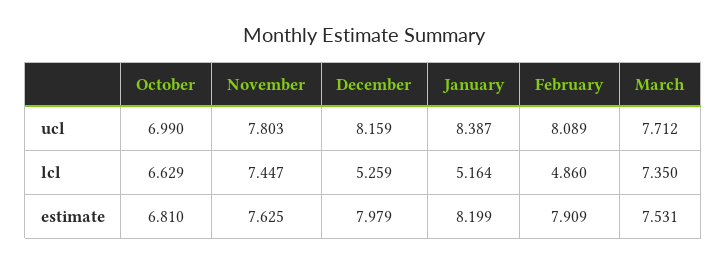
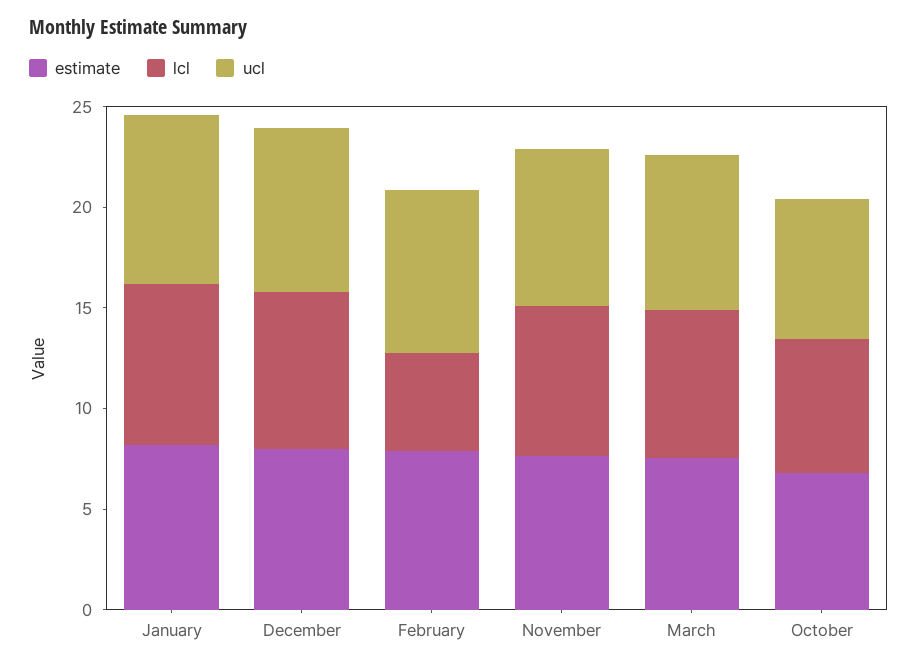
lcl, December: 5.259 -> 8
lcl, January: 5.164 -> 8

